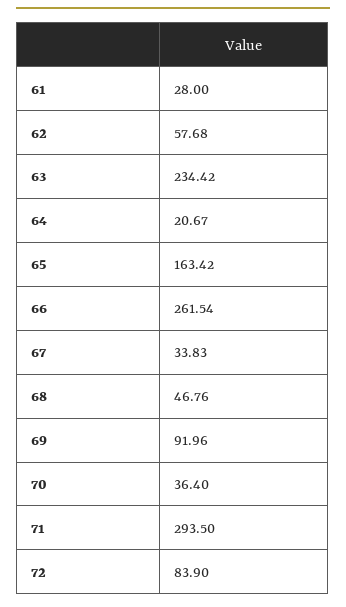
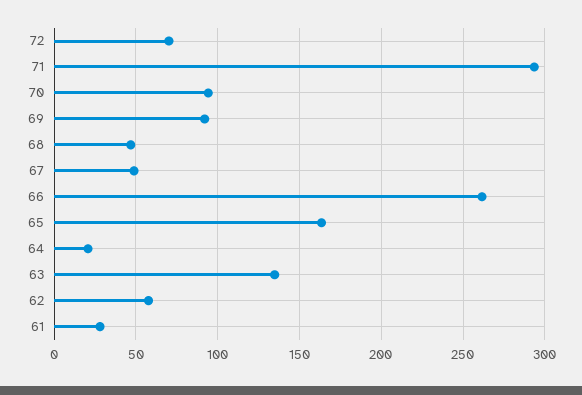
63: 234.42 -> 135
67: 33.83 -> 50
70: 36.4 -> 95
72: 83.9 -> 70

